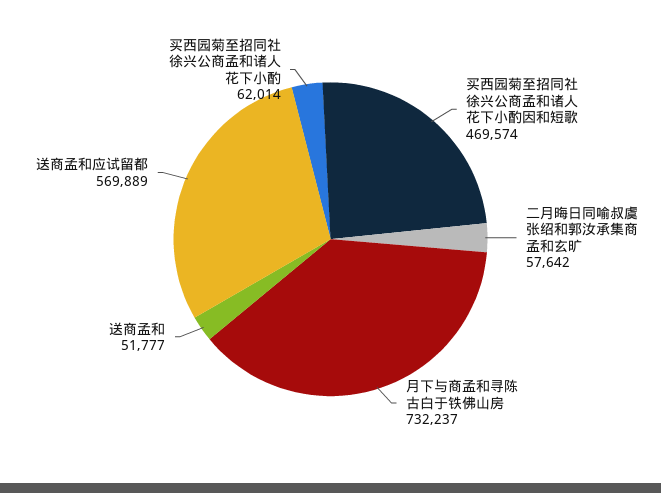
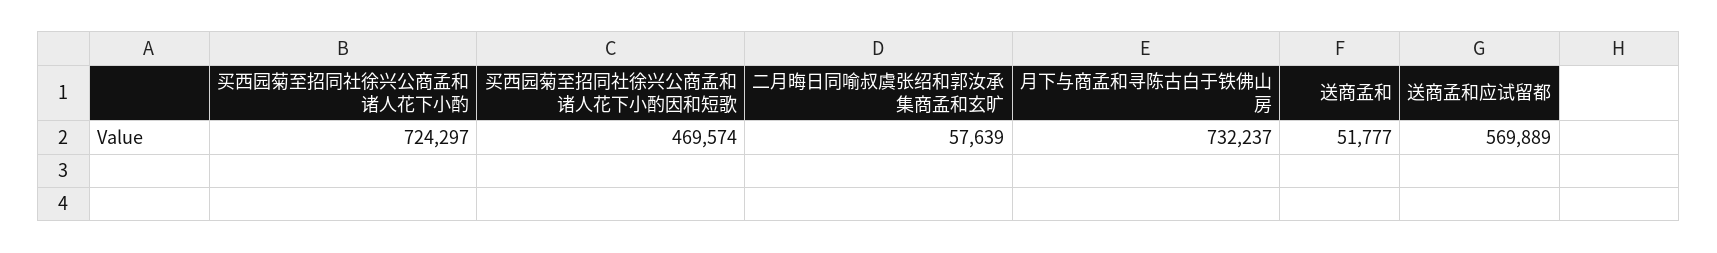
二月晦日同喻叔虞张绍和郭汝承集商孟和玄旷: 57642 -> 57639
买西园菊至招同社徐兴公商孟和诸人花下小酌: 62014 -> 724297

